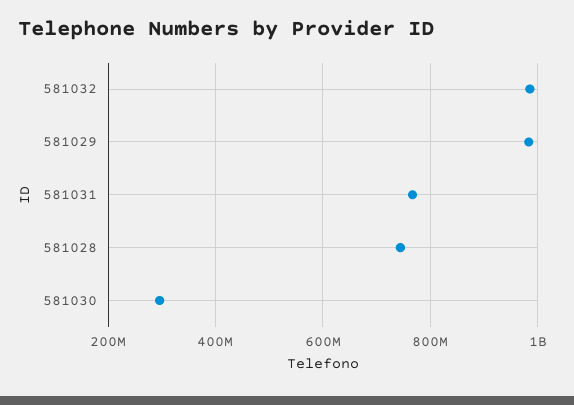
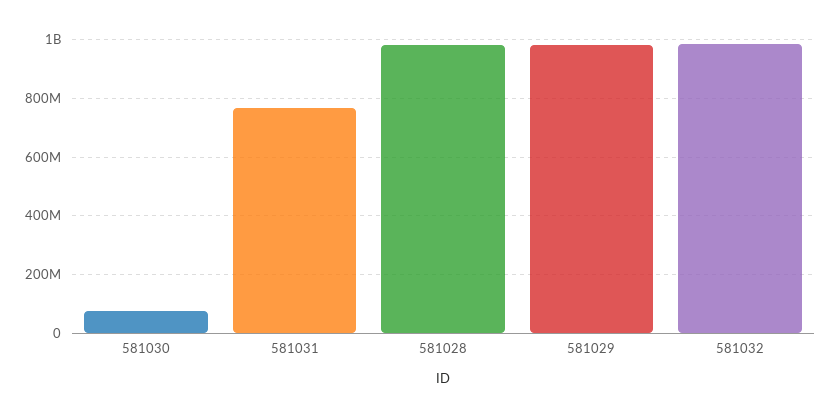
581028: 740000000 -> 975000000
581030: 300000000 -> 75000000

